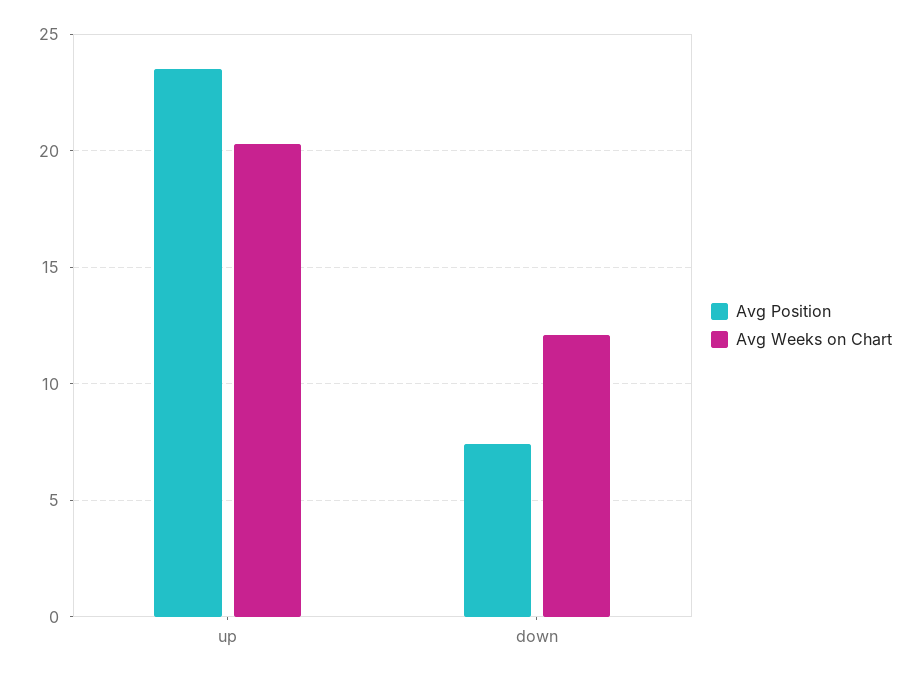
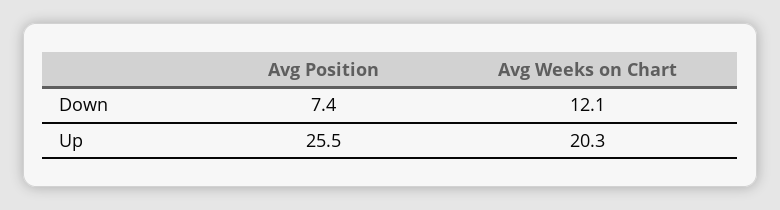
Avg Position, up: 23.5 -> 25.5

